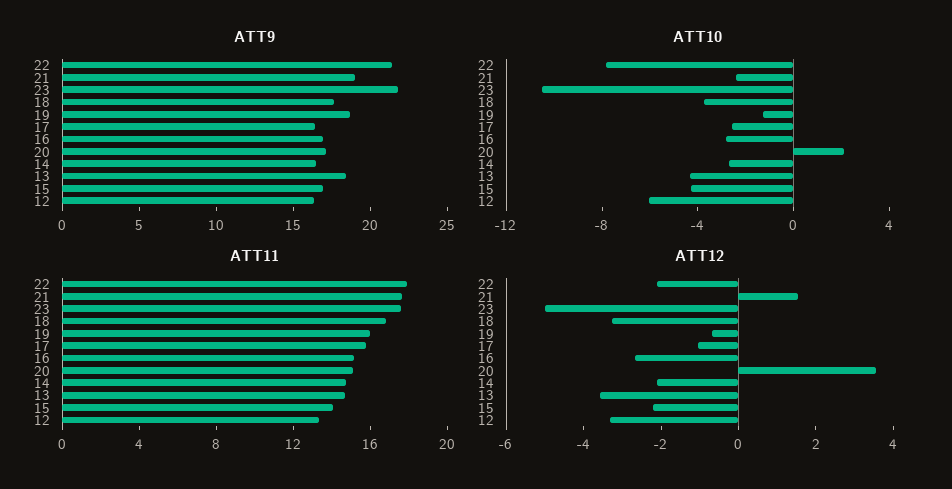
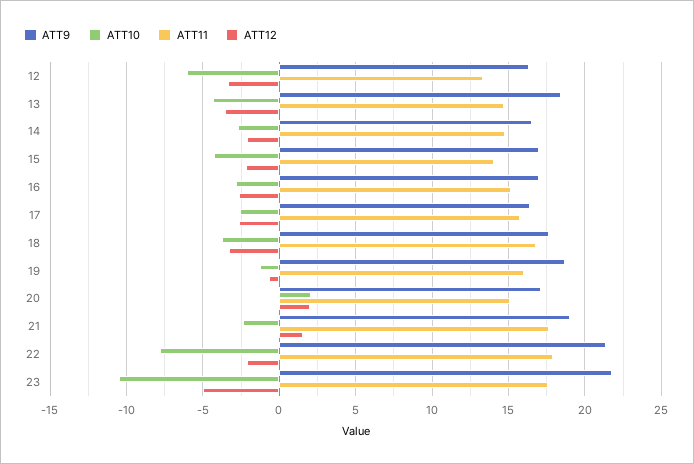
ATT12, 17: -1 -> -2.5
ATT12, 20: 3.5 -> 2

